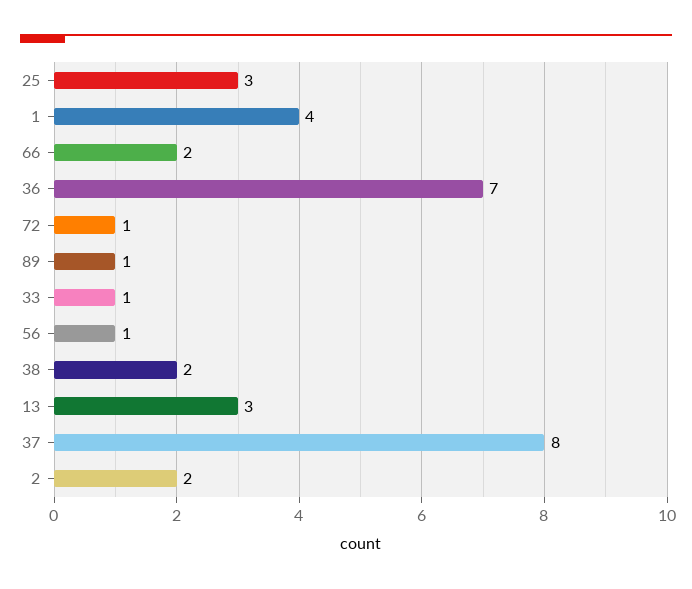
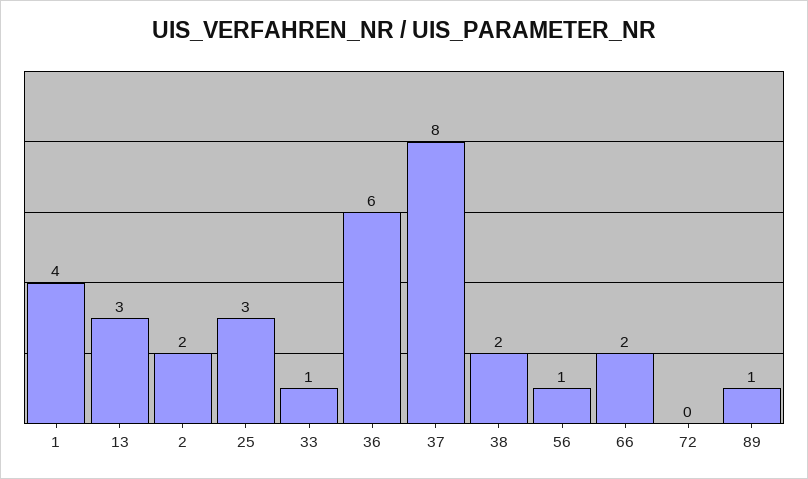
36: 7 -> 6
72: 1 -> 0

